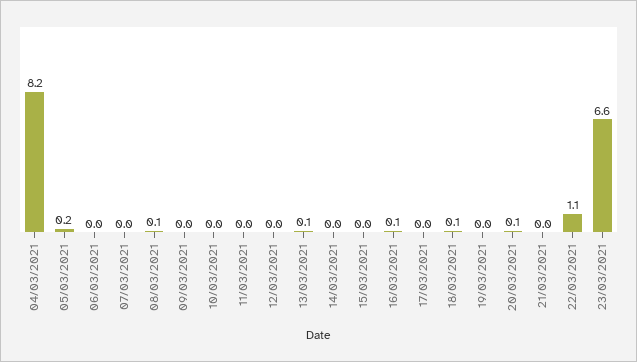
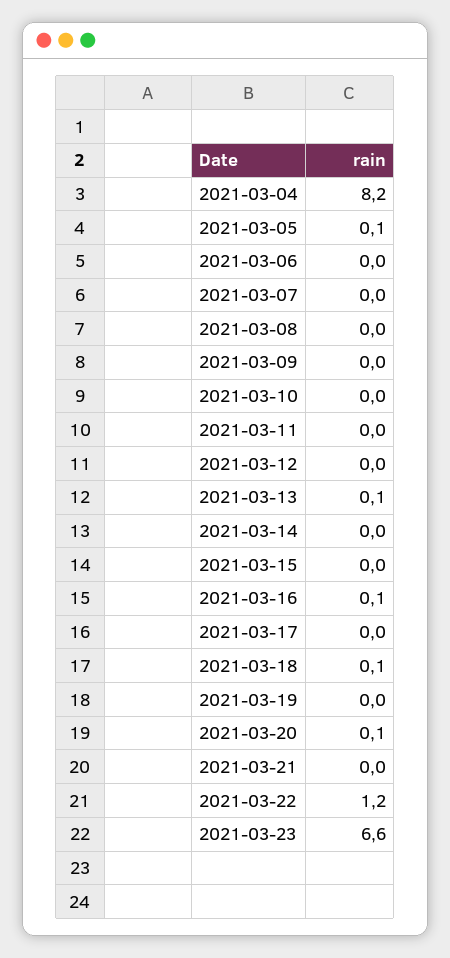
05/03/2021: 0.2 -> 0.1
08/03/2021: 0.1 -> 0
22/03/2021: 1.1 -> 1.2

